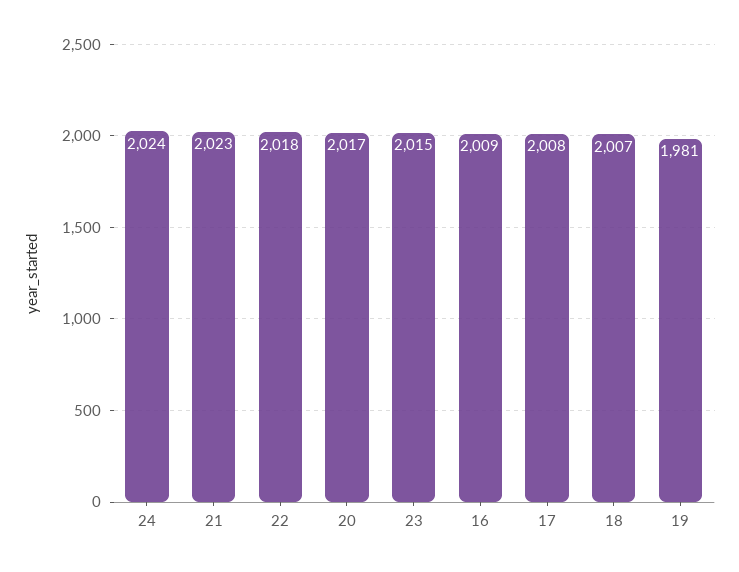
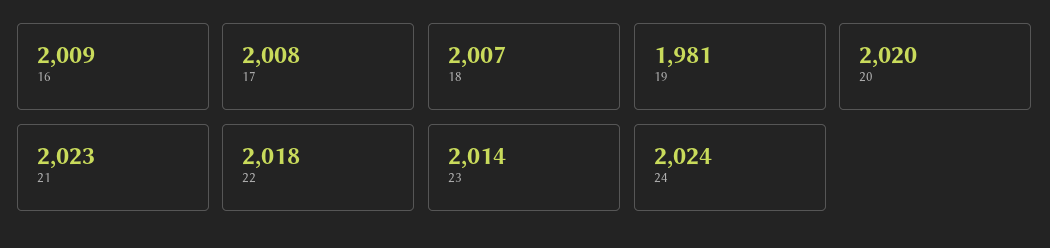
20: 2017 -> 2020
23: 2015 -> 2014

